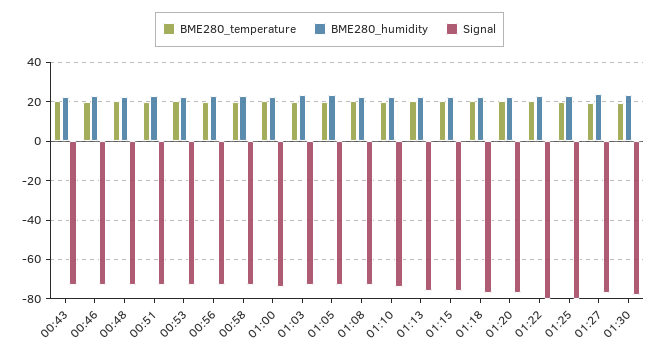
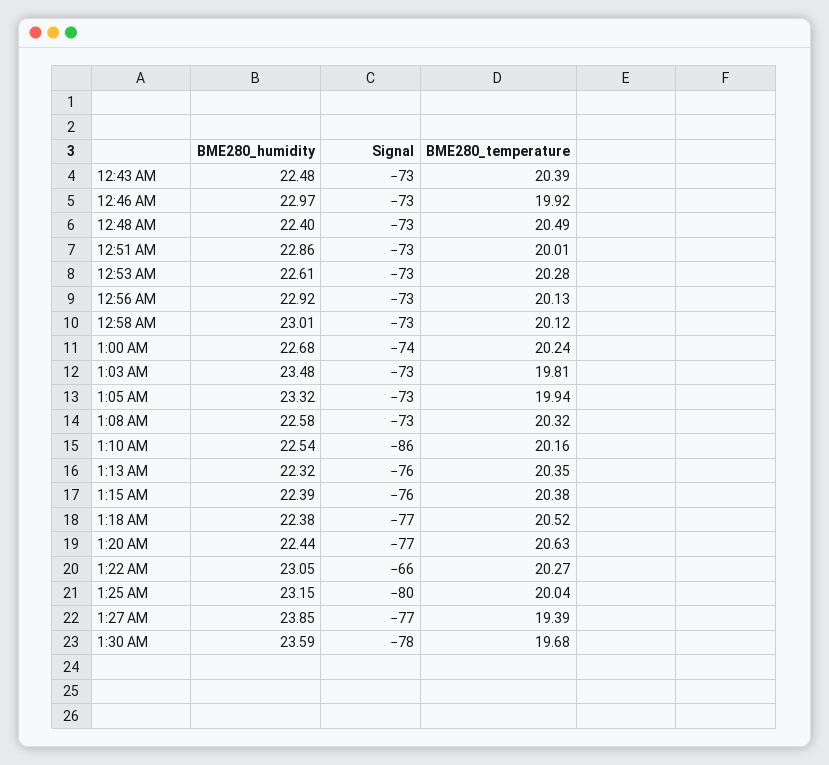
Signal, 01:10: -75 -> -86
Signal, 01:22: -80 -> -66

